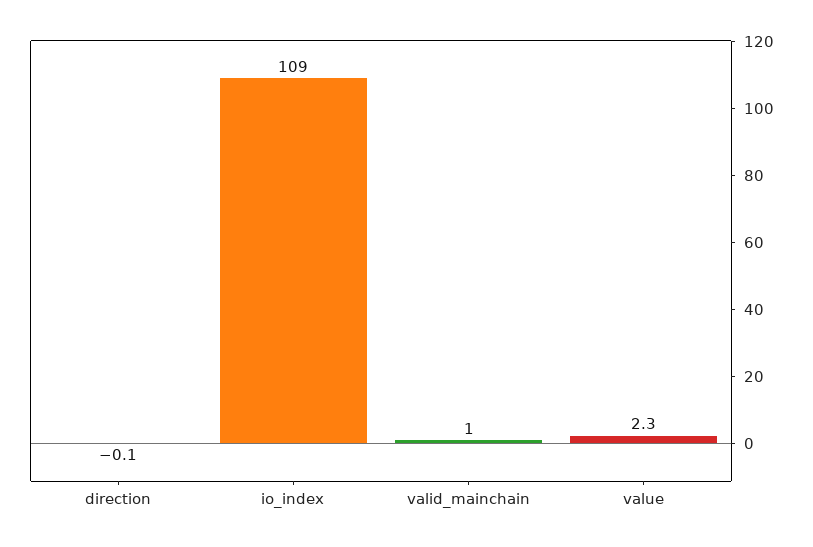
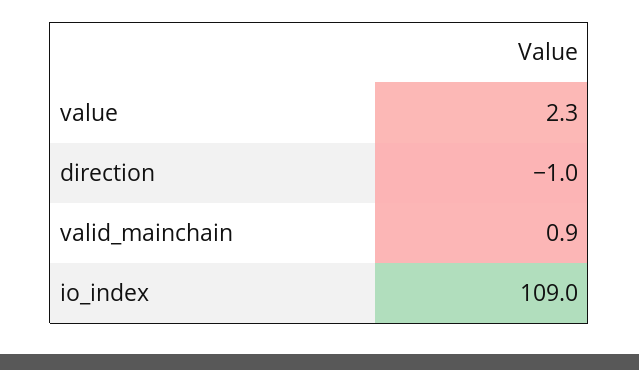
direction: -0.1 -> -1
valid_mainchain: 1 -> 0.9

